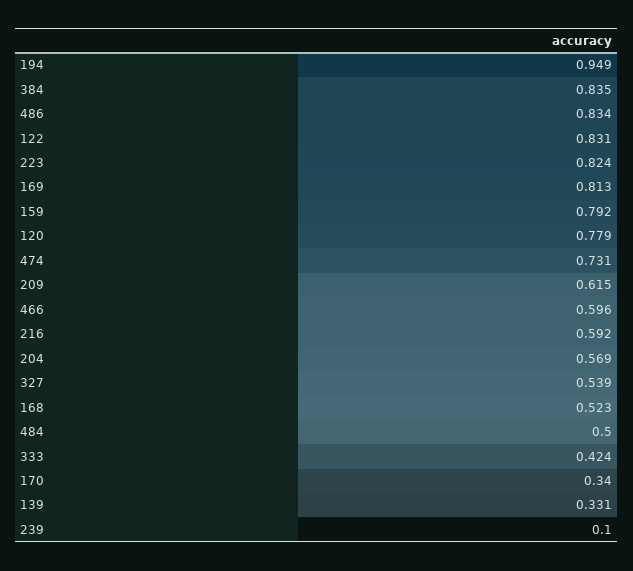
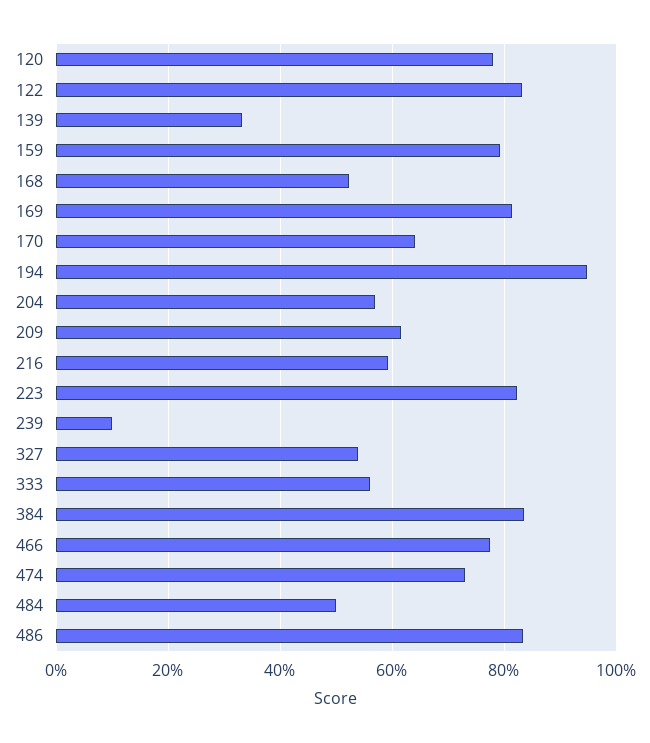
466: 0.596 -> 0.78
333: 0.424 -> 0.56
170: 0.34 -> 0.64

